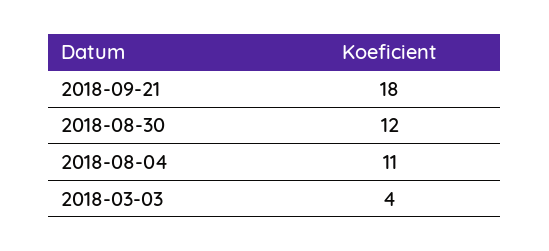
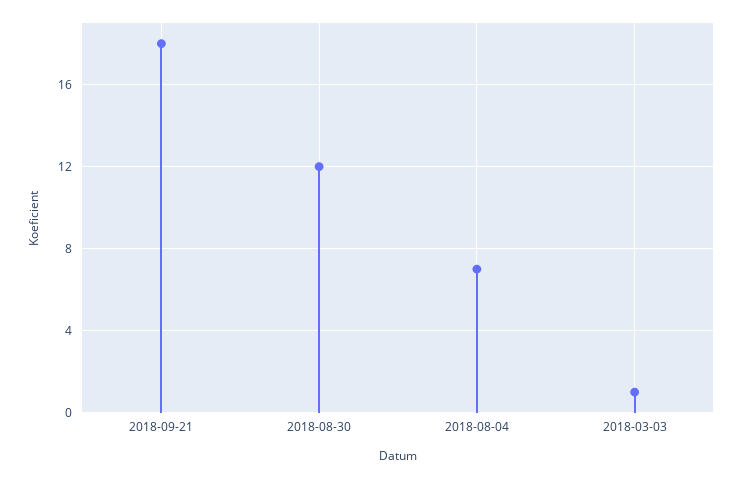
2018-08-04: 11 -> 7
2018-03-03: 4 -> 1

